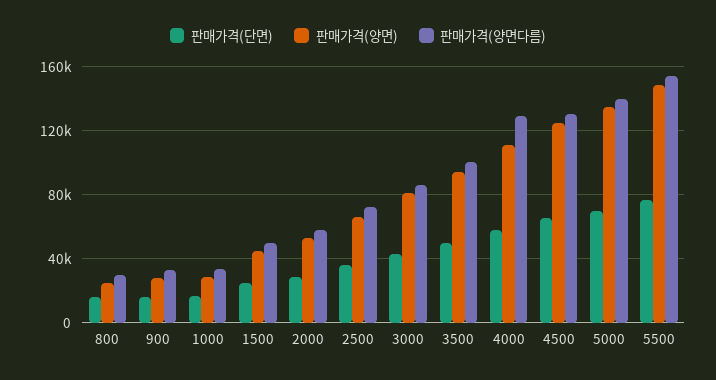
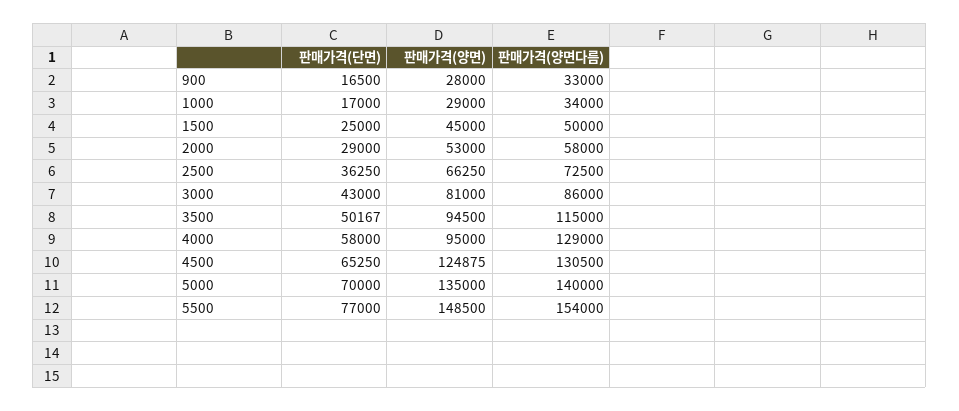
판매가격(단면), 800: 15000 -> none
판매가격(양면), 800: 25000 -> none
판매가격(양면다름), 800: 30000 -> none
판매가격(양면다름), 3500: 100000 -> 115000
판매가격(양면), 4000: 110000 -> 95000

